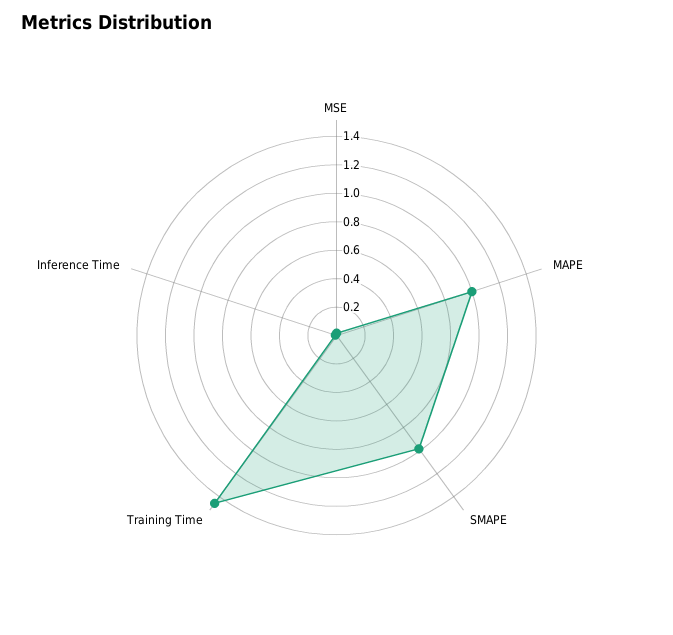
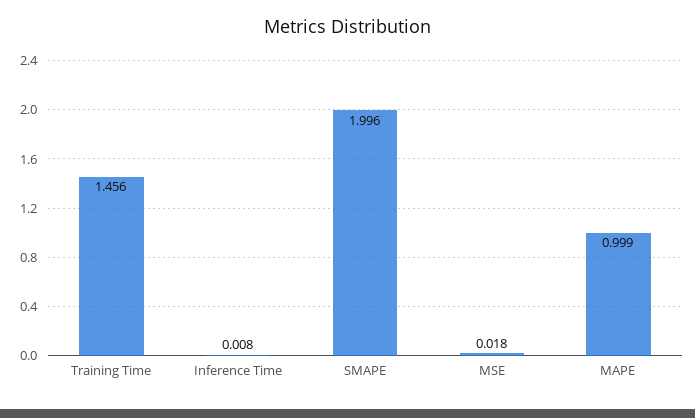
SMAPE: 1 -> 1.996

